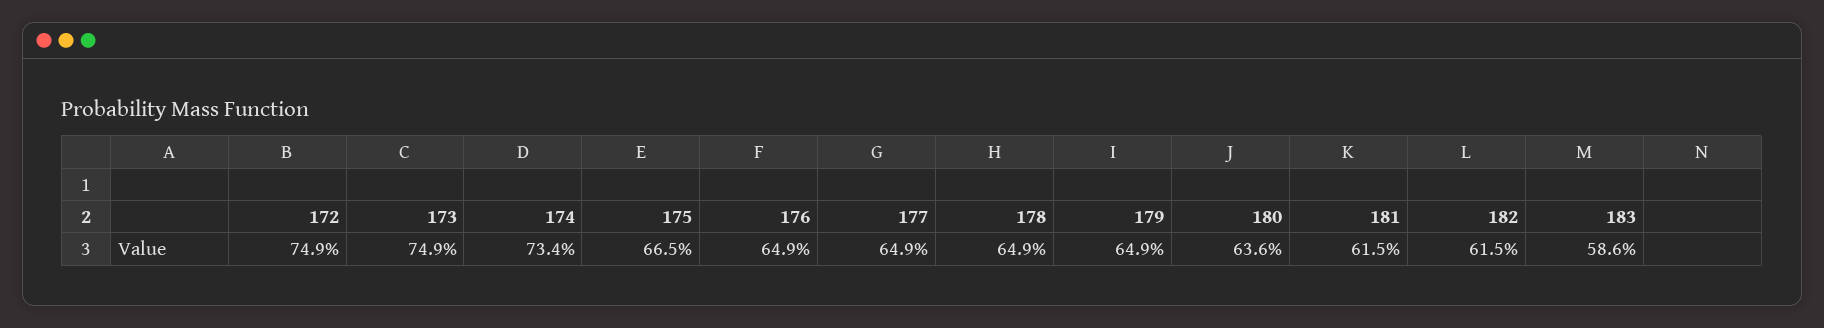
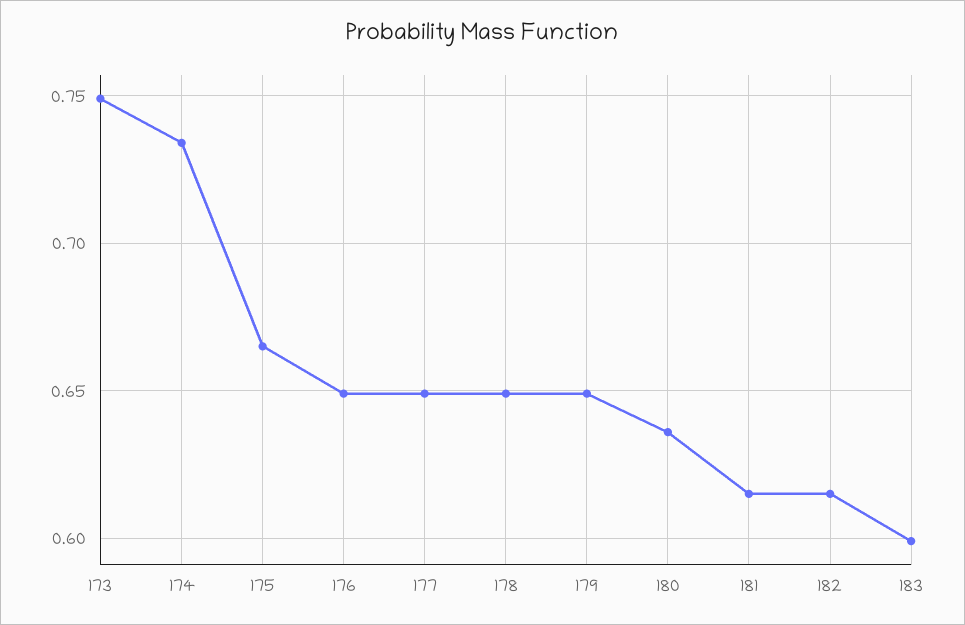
172: 0.749 -> none
183: 0.586 -> 0.6

